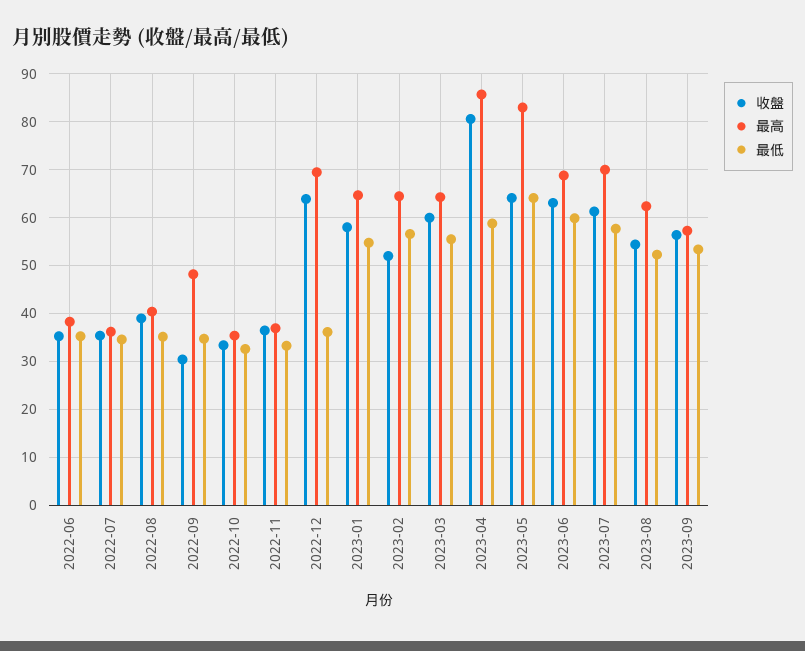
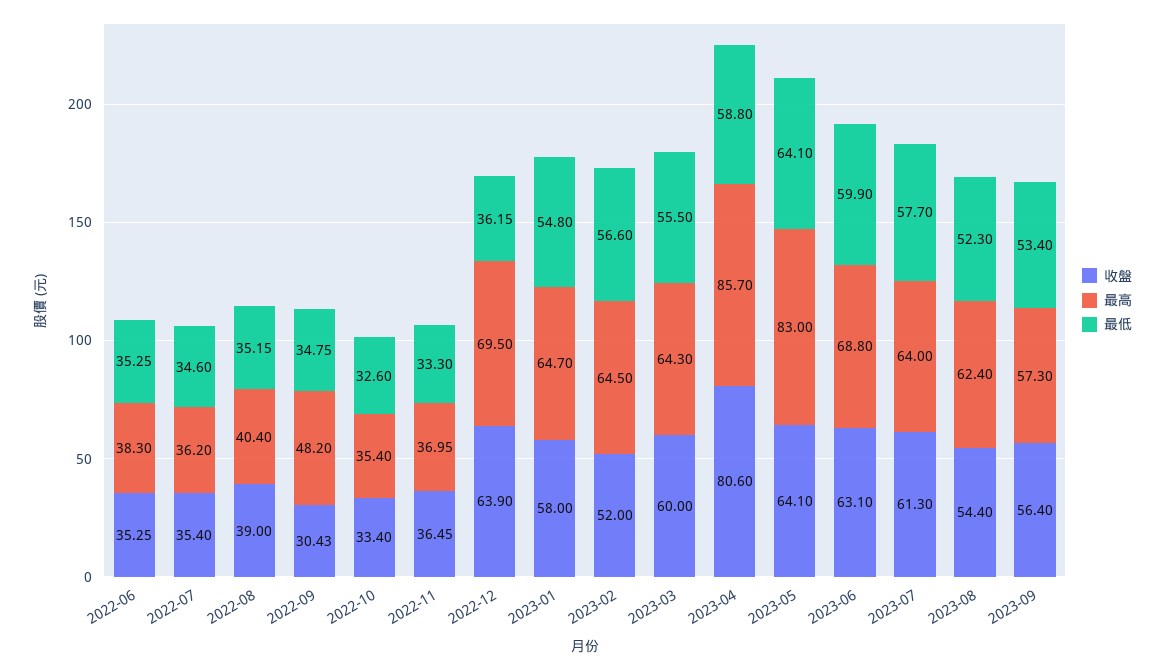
最高, 2023-07: 70 -> 64

